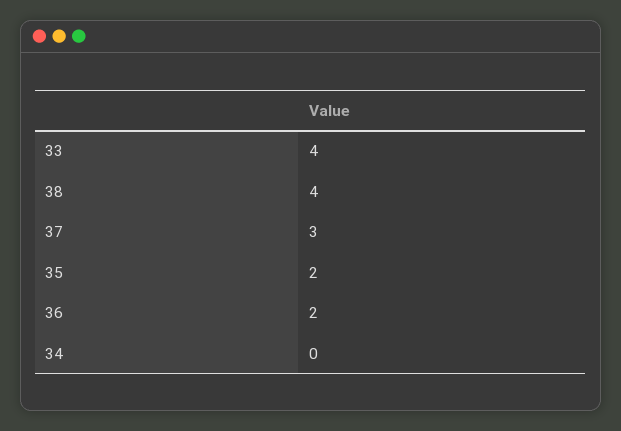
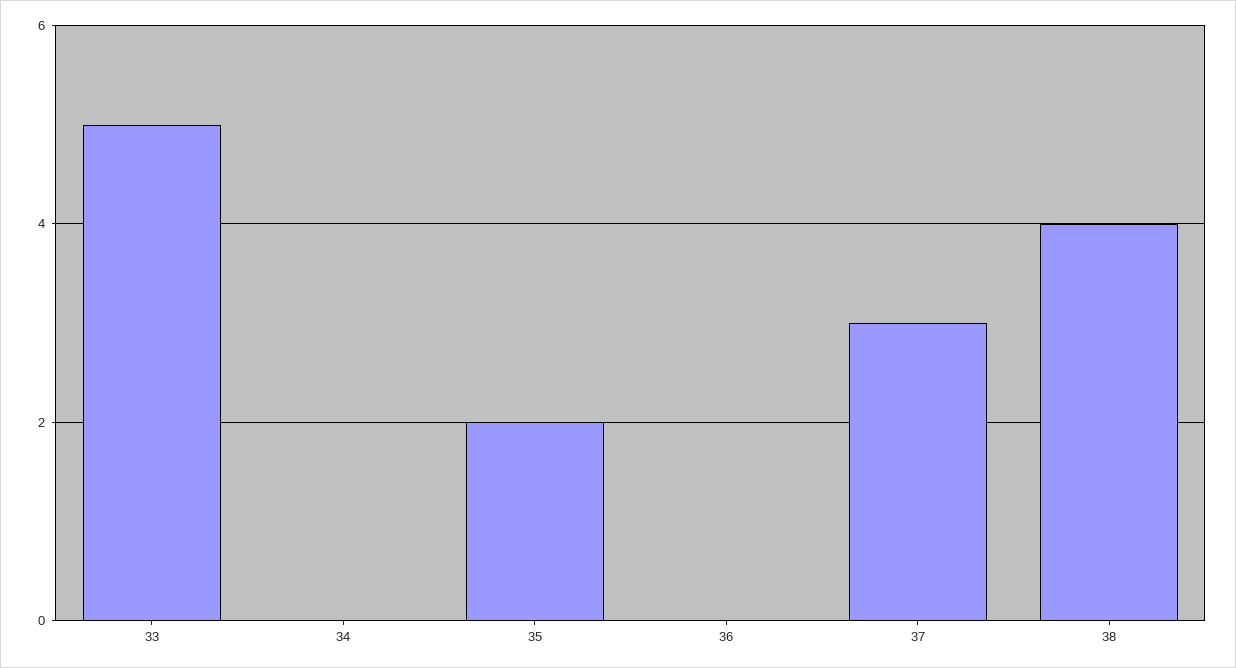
33: 4 -> 5
36: 2 -> 0

